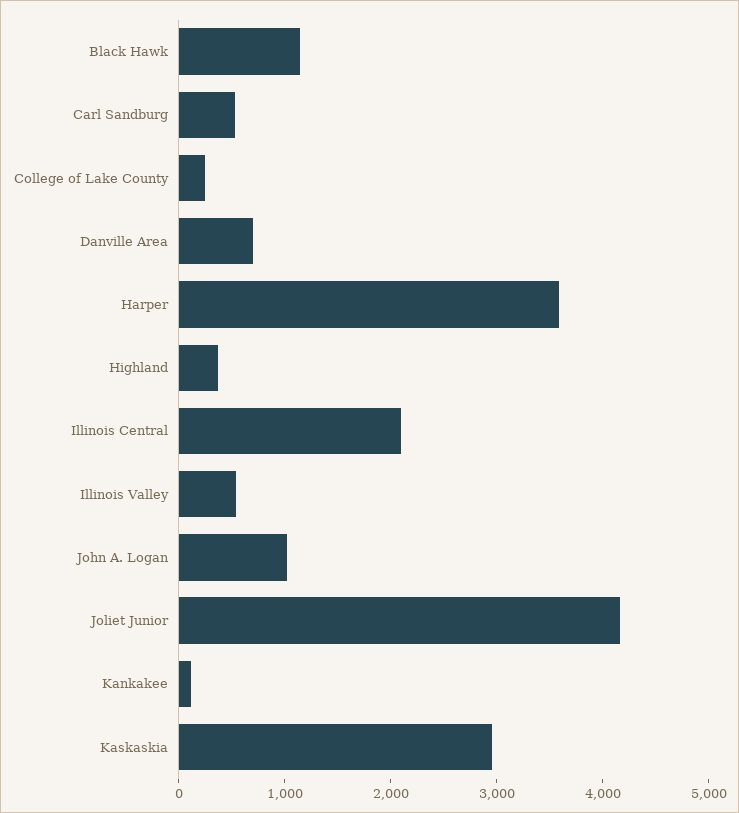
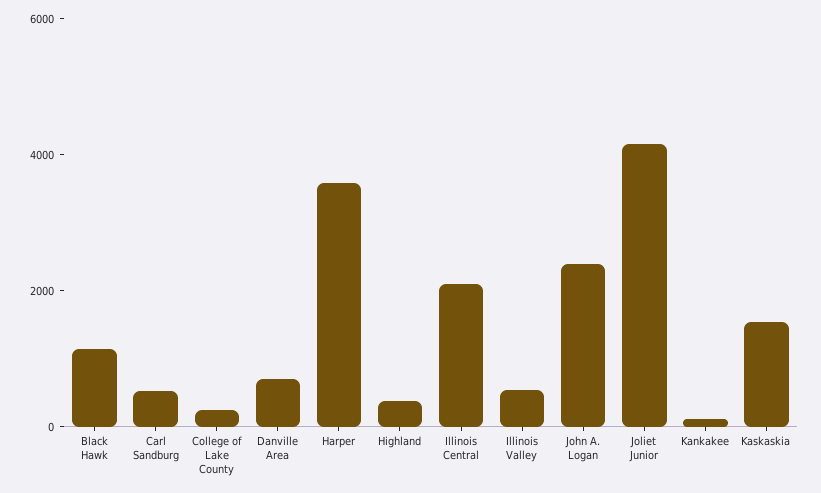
John A. Logan: 1000 -> 2500
Kaskaskia: 3000 -> 1500

